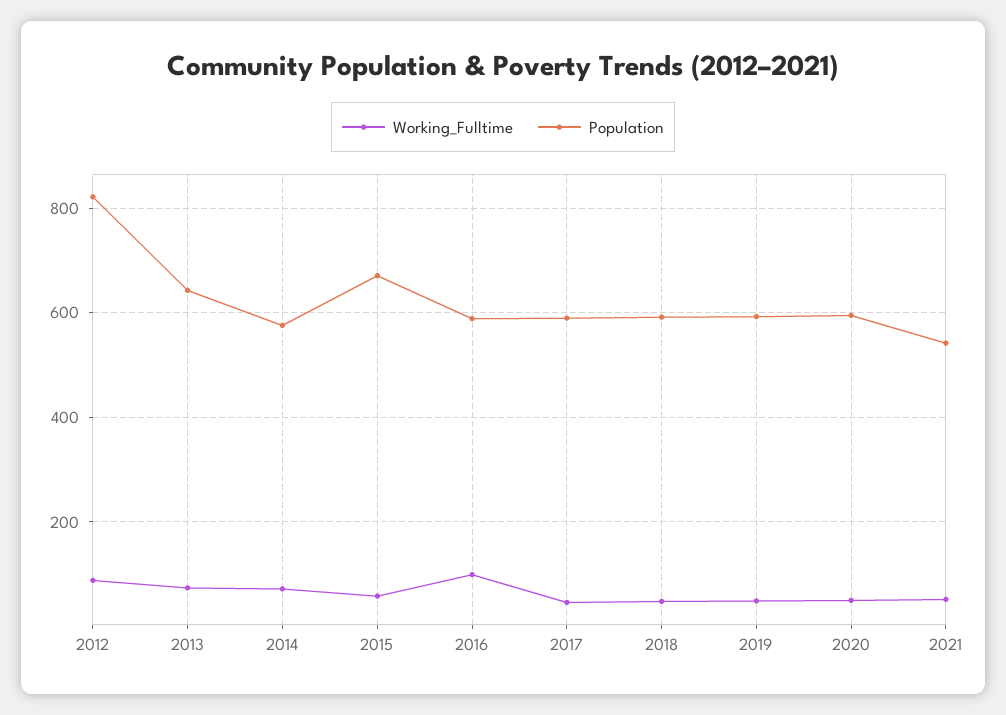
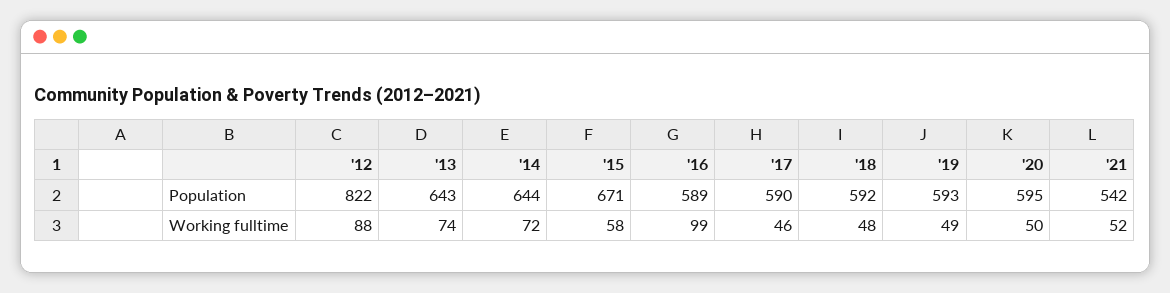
Population, 2014: 580 -> 644

